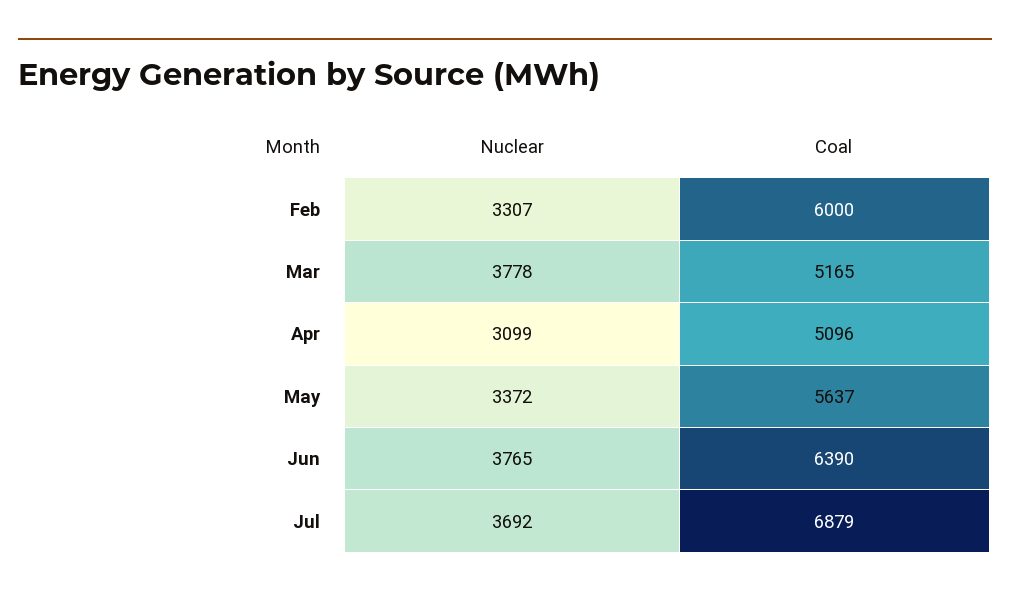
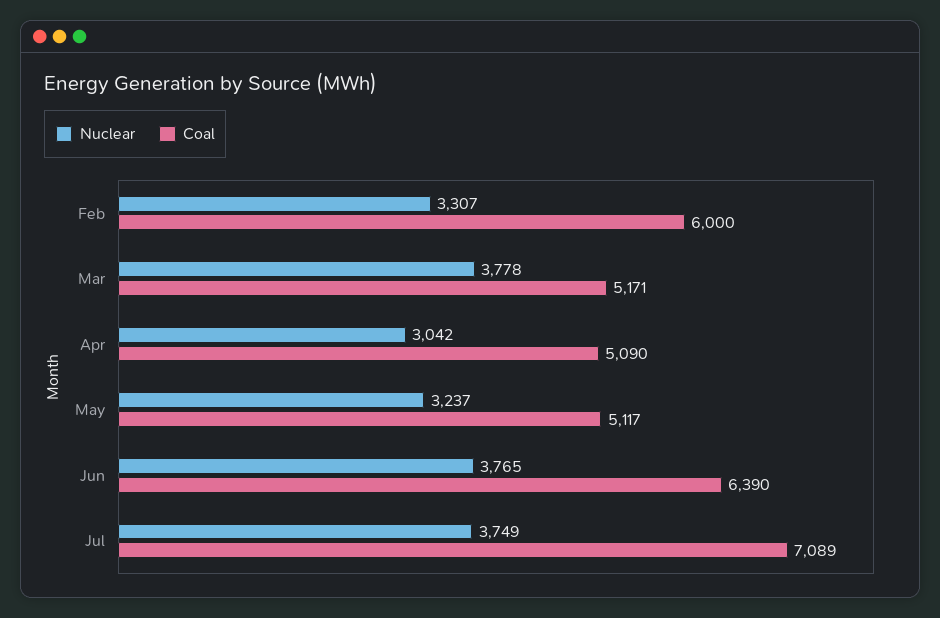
Coal, Mar: 5165 -> 5171
Nuclear, Apr: 3099 -> 3042
Coal, Apr: 5096 -> 5090
Nuclear, May: 3372 -> 3237
Coal, May: 5637 -> 5117
Nuclear, Jul: 3692 -> 3749
Coal, Jul: 6879 -> 7089

